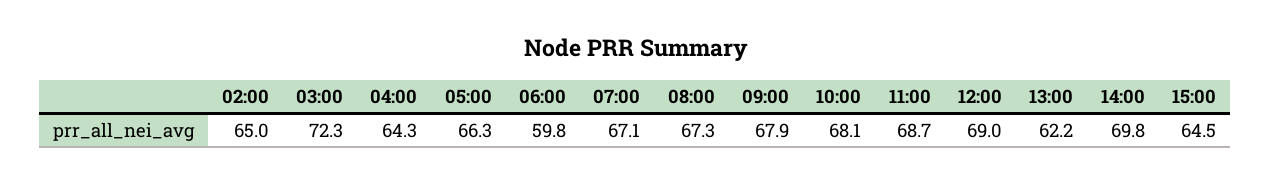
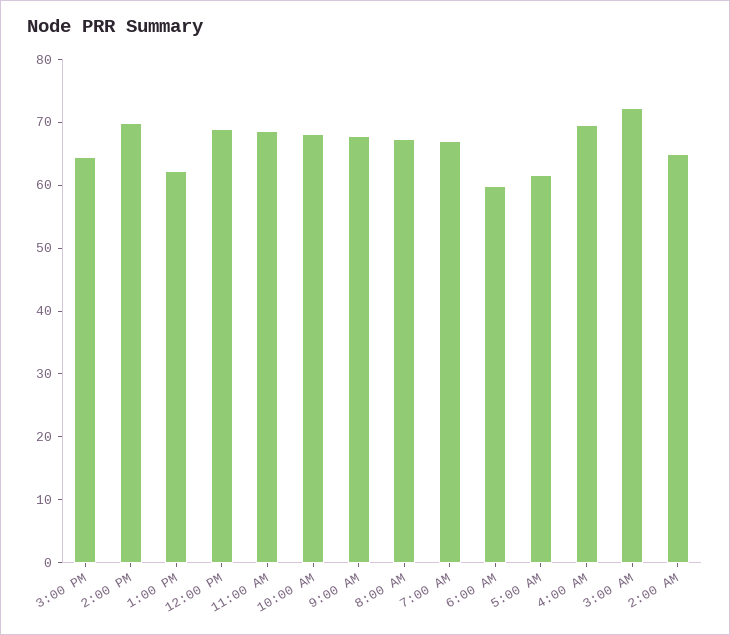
04:00: 64.3 -> 70
05:00: 66.3 -> 62

